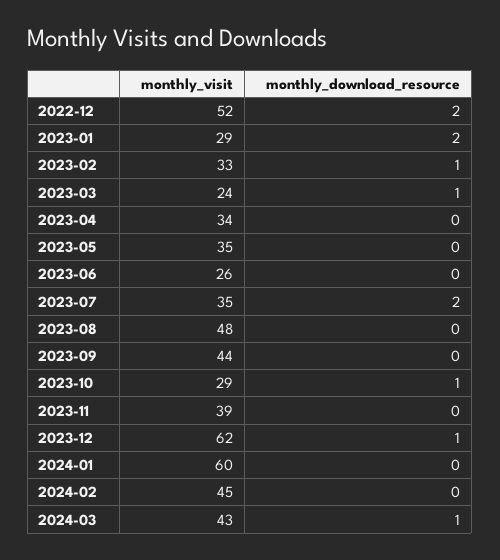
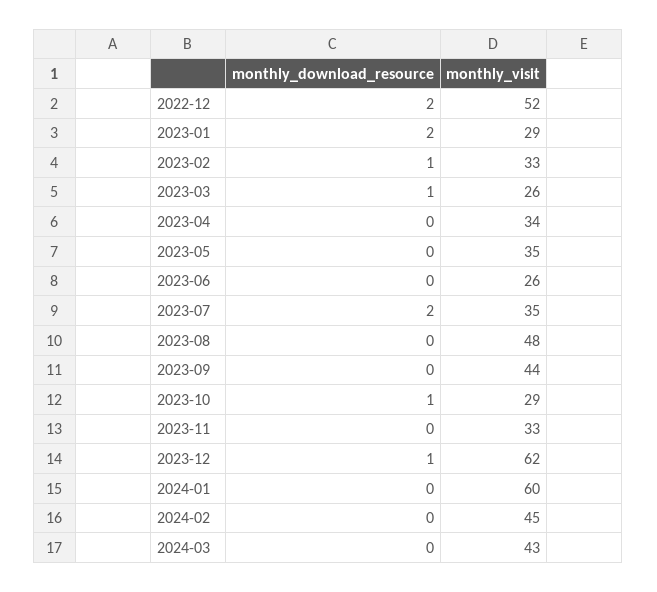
monthly_visit, 2023-03: 24 -> 26
monthly_visit, 2023-11: 39 -> 33
monthly_download_resource, 2024-03: 1 -> 0

